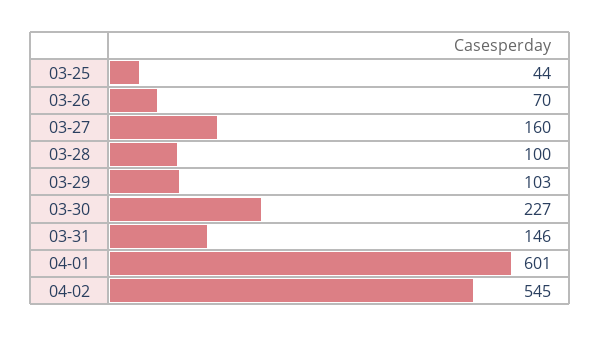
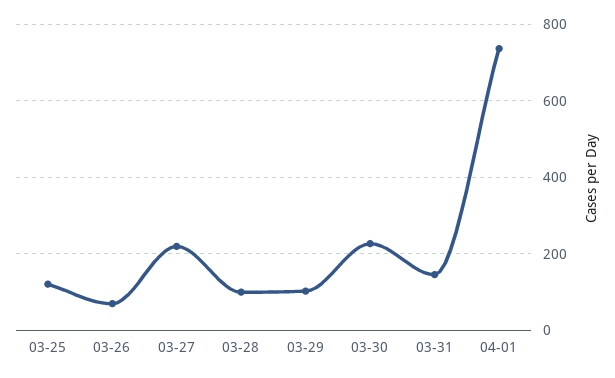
03-25: 44 -> 120
03-27: 160 -> 220
04-01: 601 -> 740
04-02: 545 -> none

